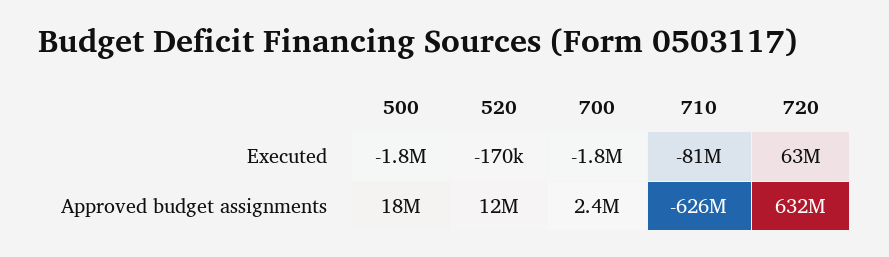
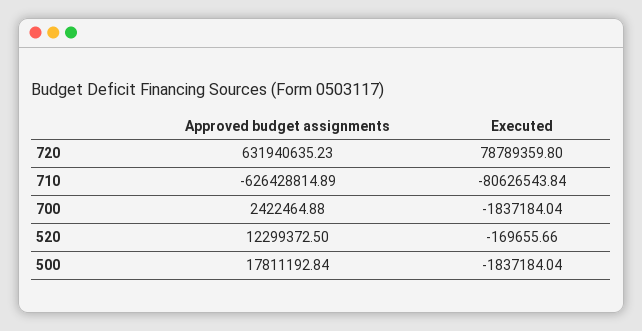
720, Executed: 63000000 -> 78789359.8

